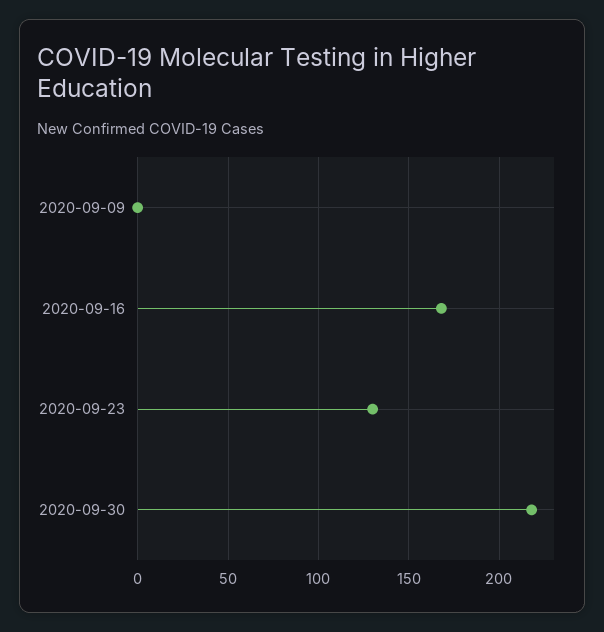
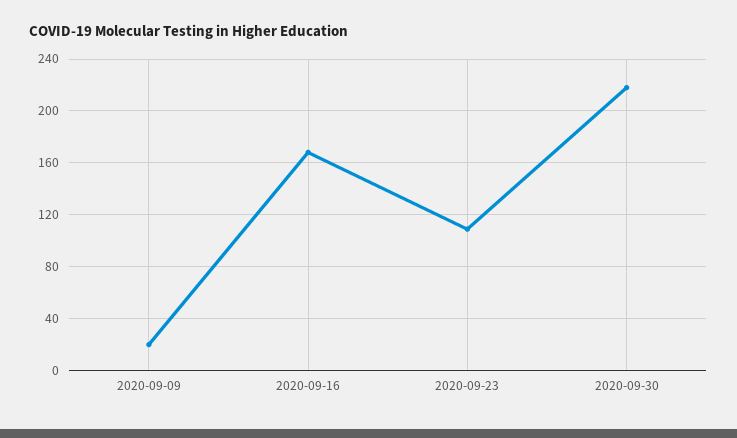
2020-09-09: 0 -> 20
2020-09-23: 130 -> 110

